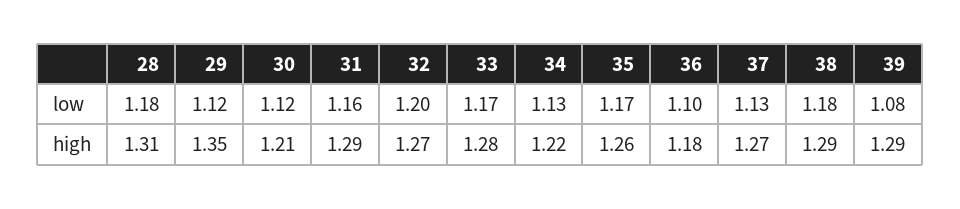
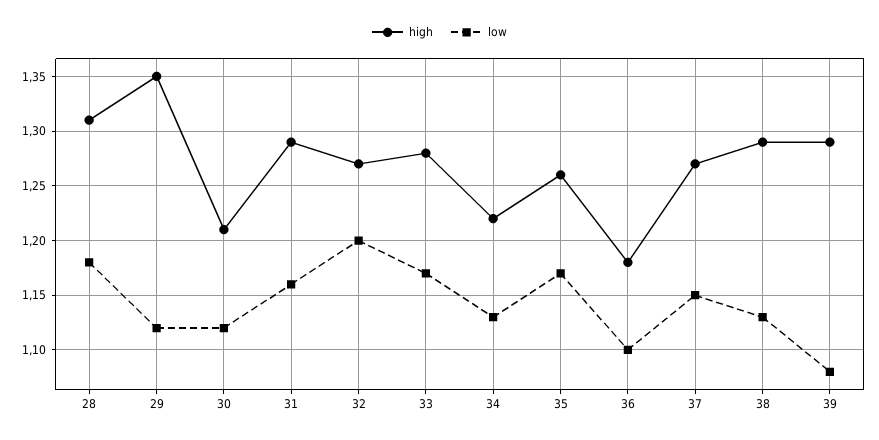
low, 37: 1.13 -> 1.15
low, 38: 1.18 -> 1.13

